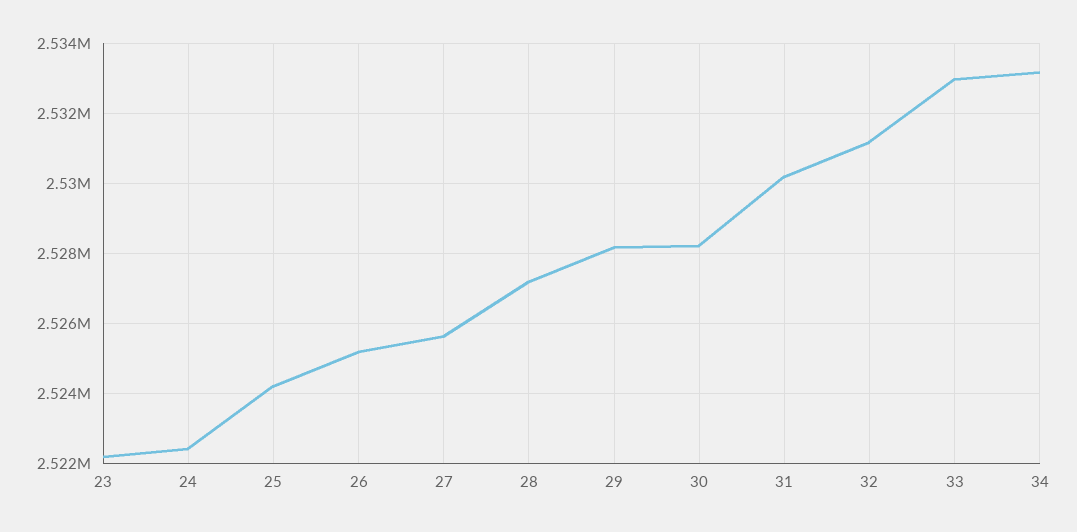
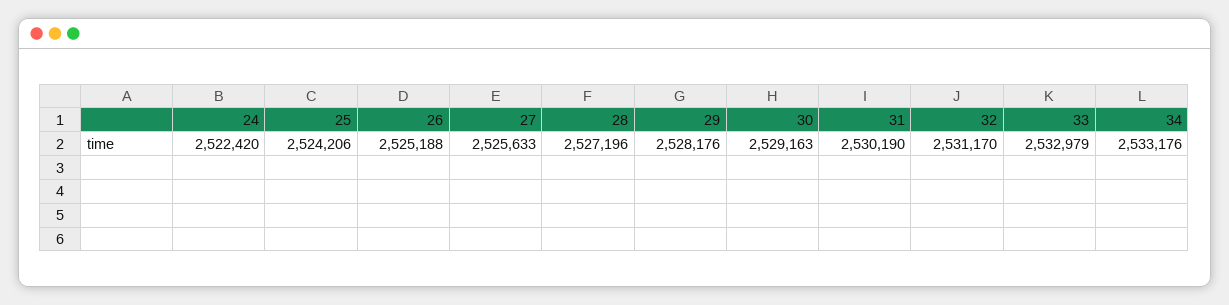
23: 2522200 -> none
30: 2528200 -> 2529163

